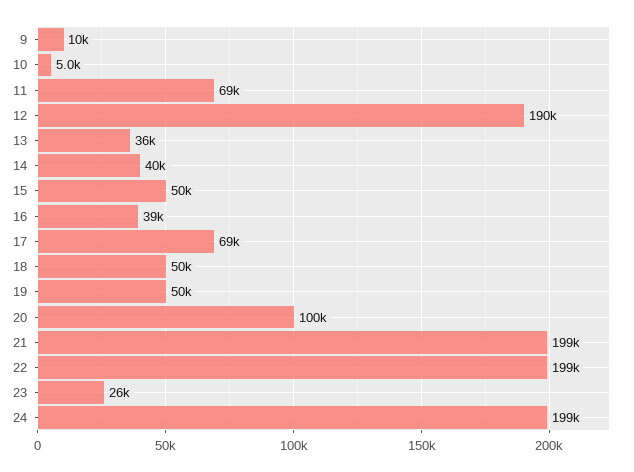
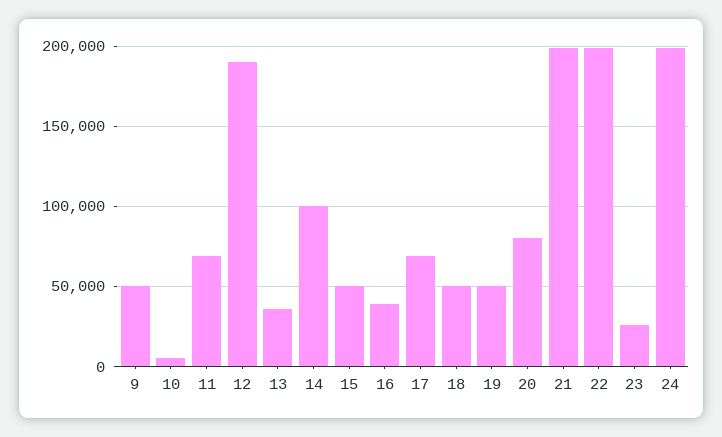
9: 10000 -> 50000
14: 40000 -> 100000
20: 100000 -> 80000

